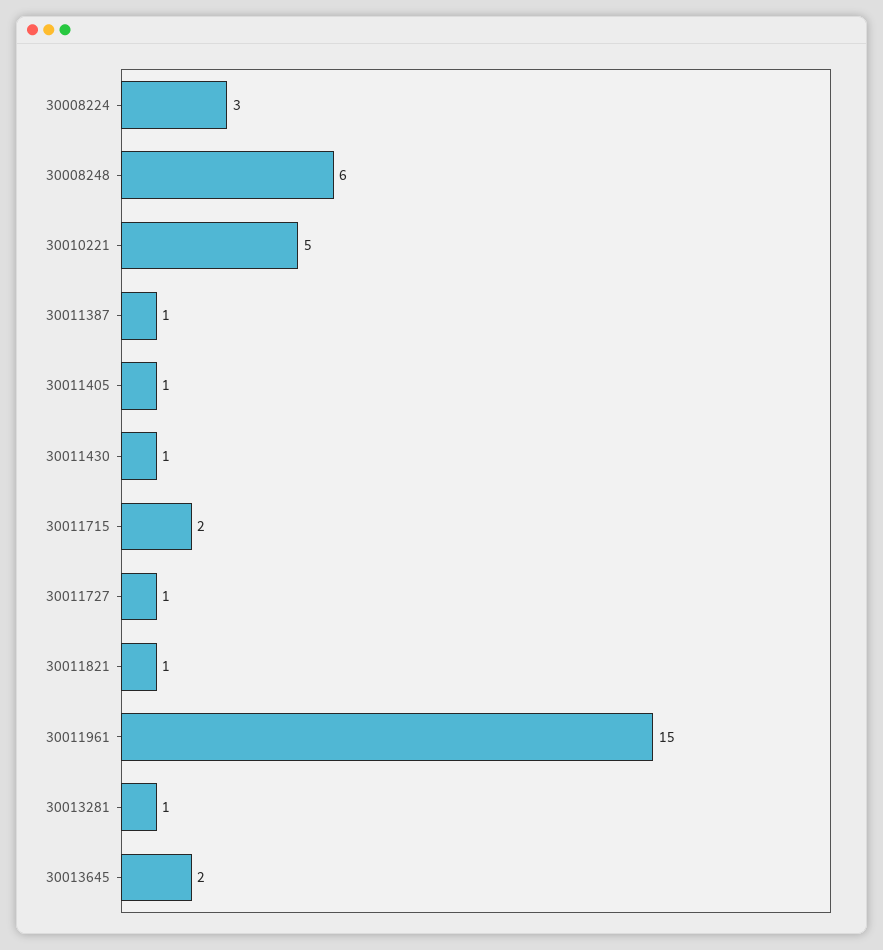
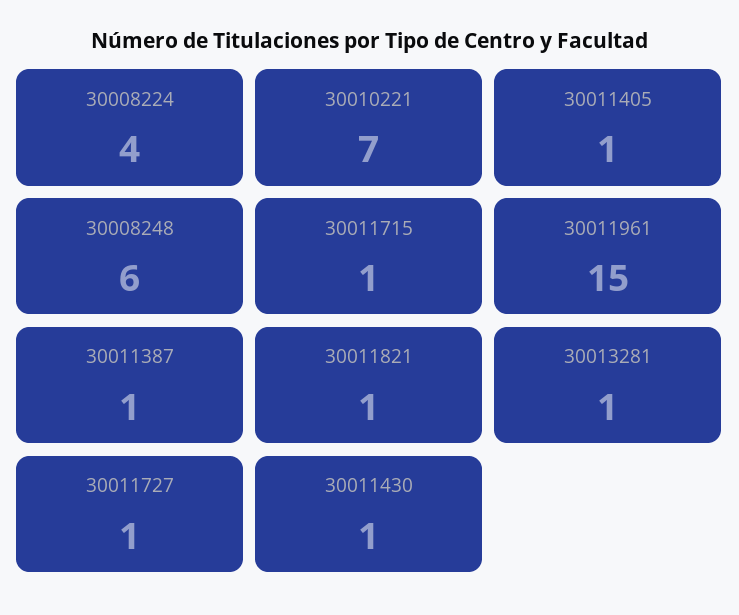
30008224: 3 -> 4
30010221: 5 -> 7
30011715: 2 -> 1
30013645: 2 -> none

